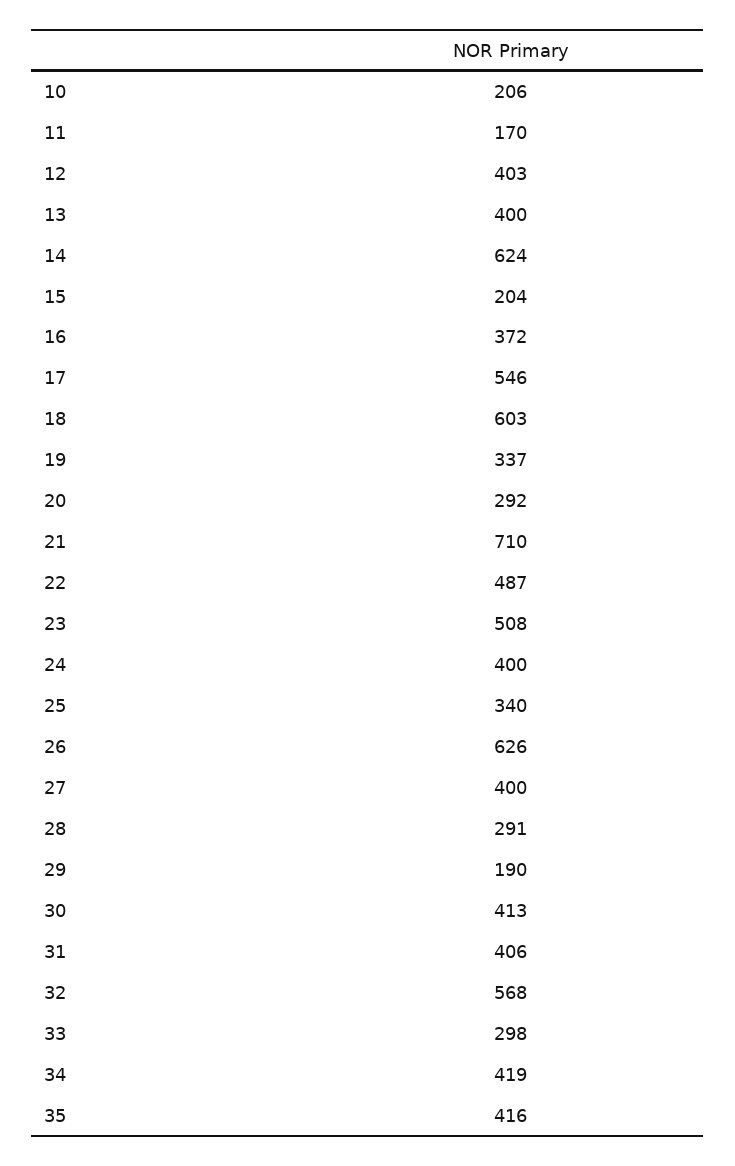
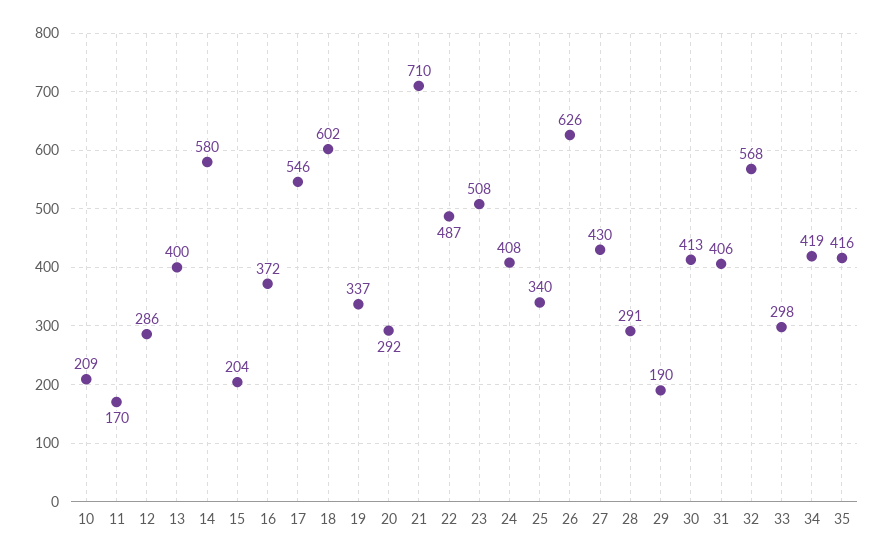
10: 206 -> 209
12: 403 -> 286
14: 624 -> 580
18: 603 -> 602
24: 400 -> 408
27: 400 -> 430

